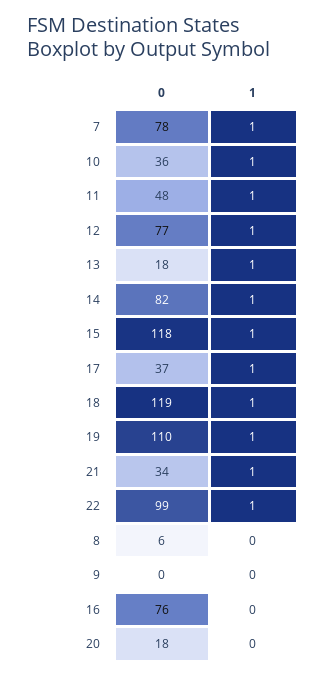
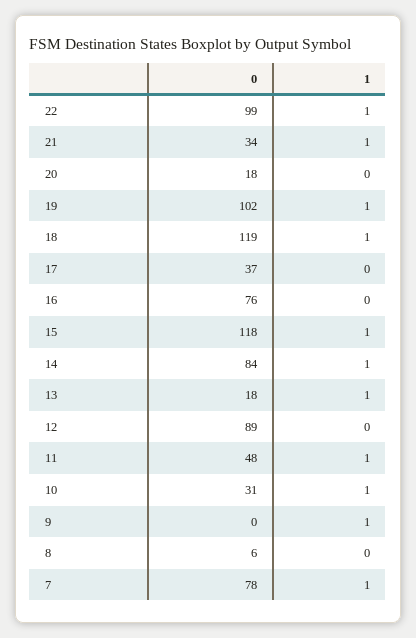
0, 10: 36 -> 31
0, 12: 77 -> 89
1, 12: 1 -> 0
0, 14: 82 -> 84
1, 17: 1 -> 0
0, 19: 110 -> 102
1, 9: 0 -> 1

